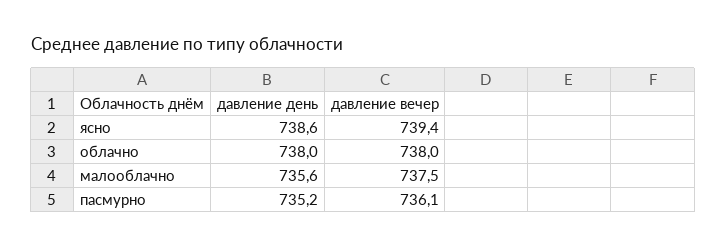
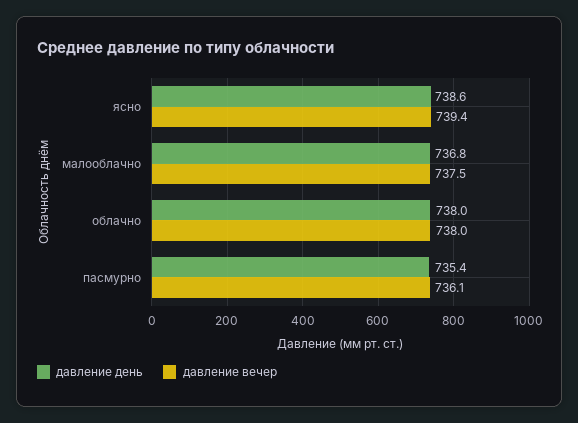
давление день, малооблачно: 735.6 -> 736.8
давление день, пасмурно: 735.2 -> 735.4

